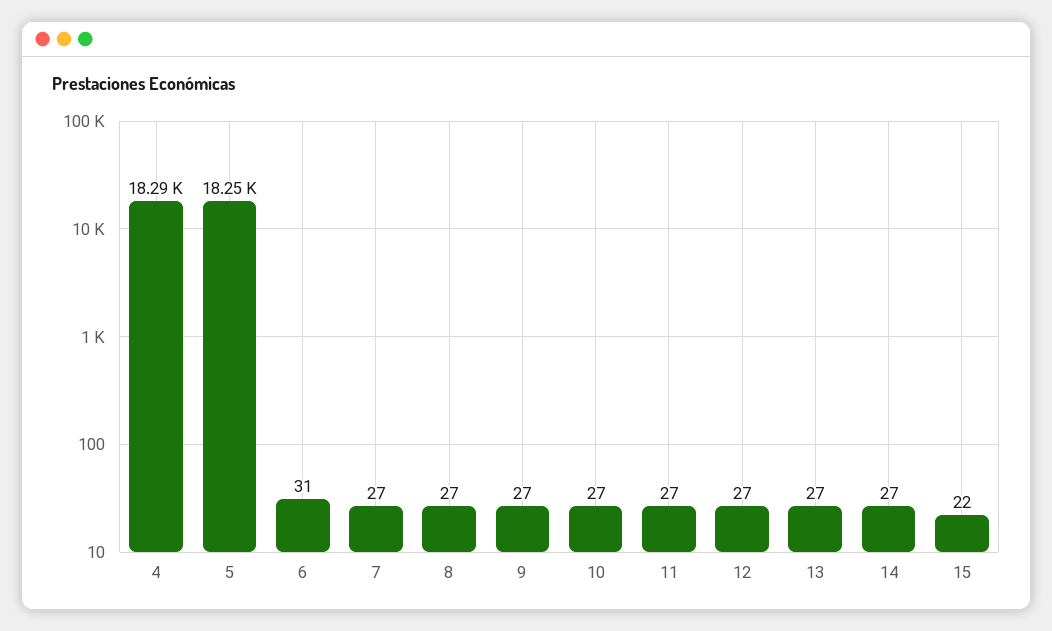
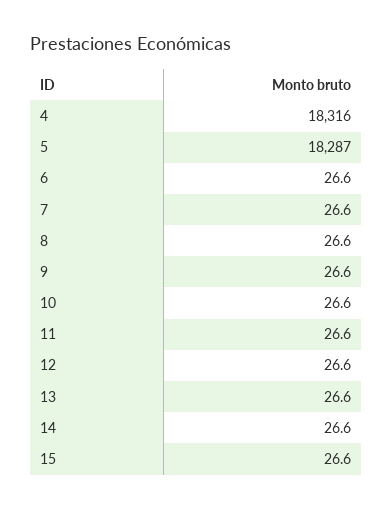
4: 18290 -> 18316
5: 18250 -> 18287
6: 31 -> 26.6
15: 22 -> 26.6

